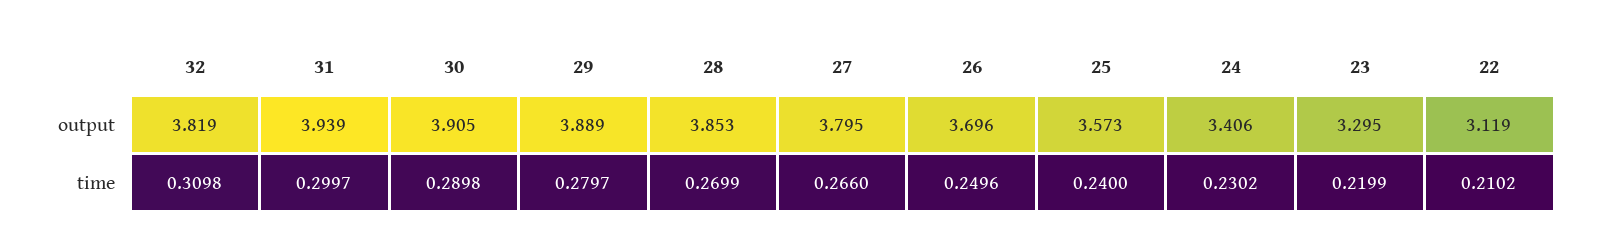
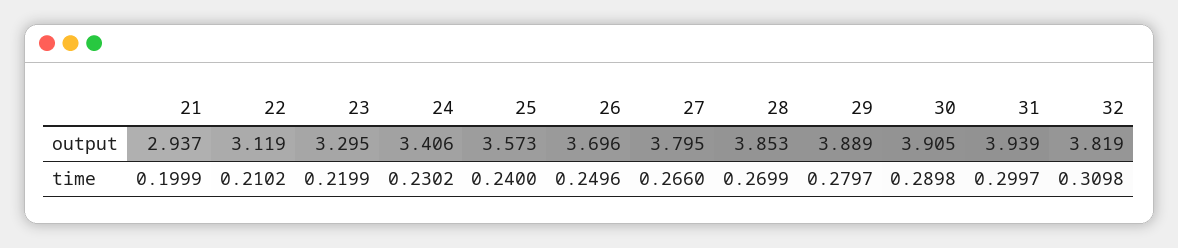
21, output: none -> 2.937
21, time: none -> 0.1999

